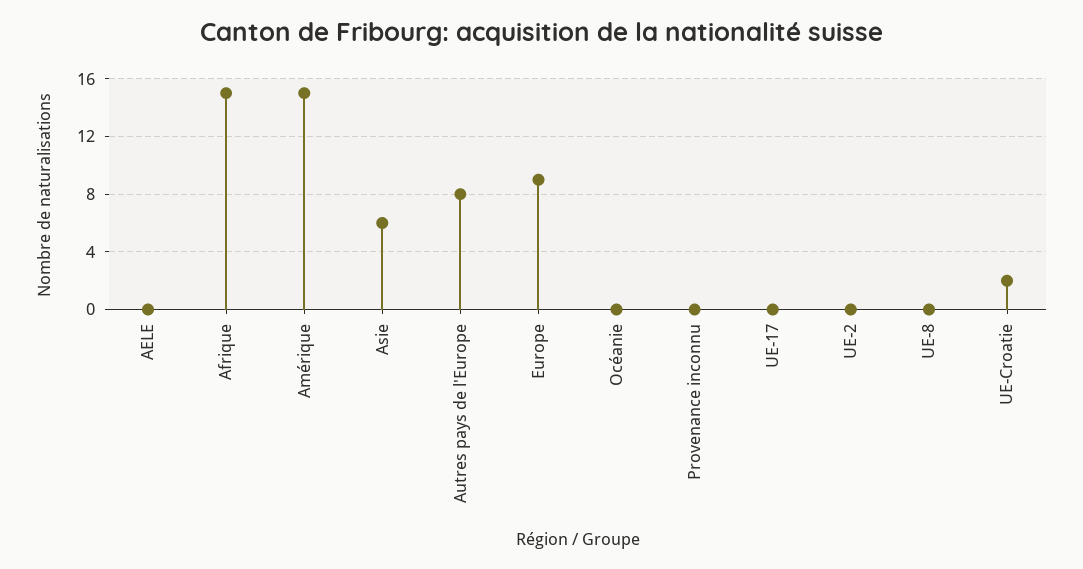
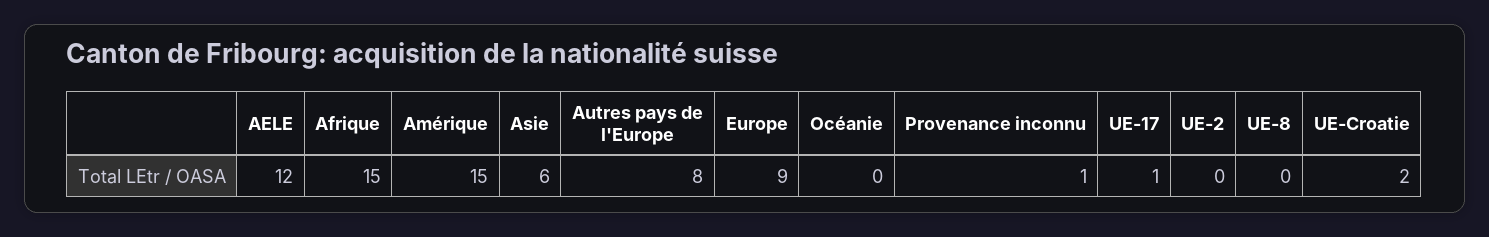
AELE: 0 -> 12
Provenance inconnu: 0 -> 1
UE-17: 0 -> 1

